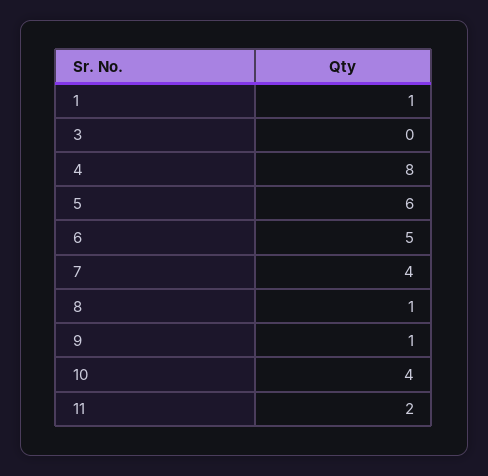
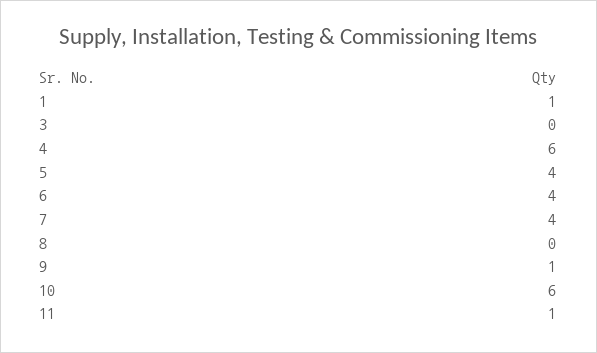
4: 8 -> 6
5: 6 -> 4
6: 5 -> 4
8: 1 -> 0
10: 4 -> 6
11: 2 -> 1

